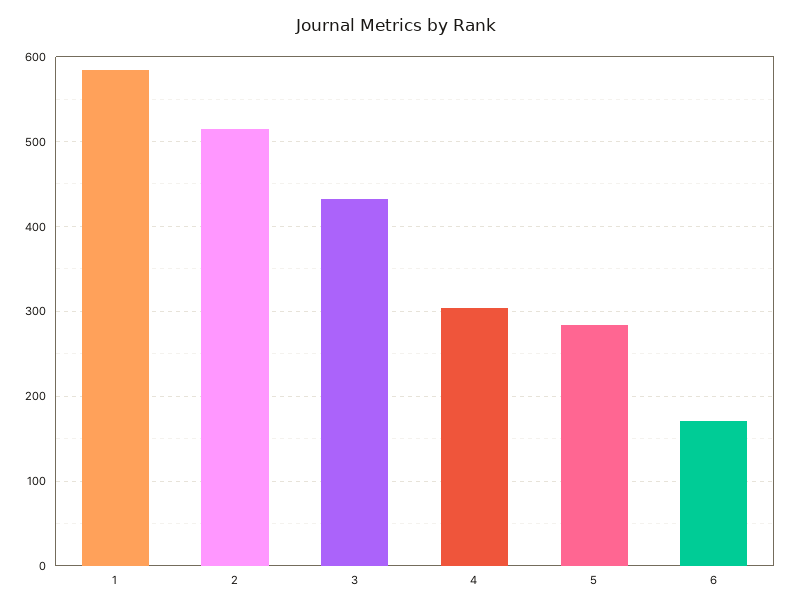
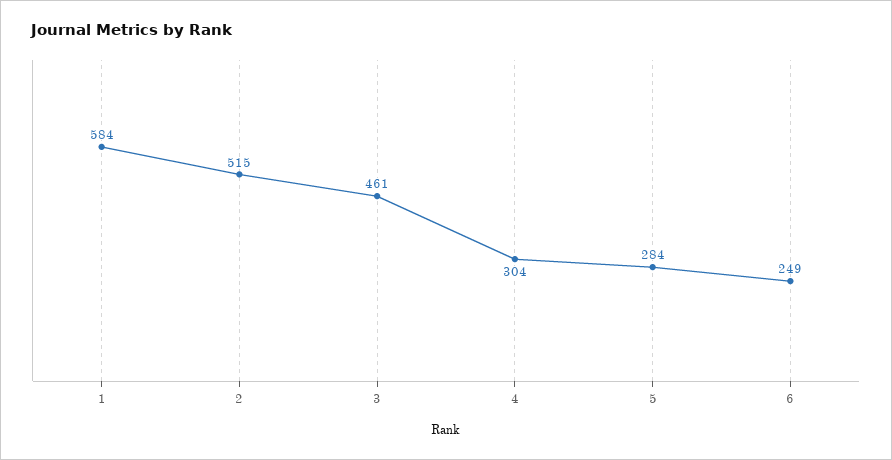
3: 430 -> 461
6: 170 -> 249

